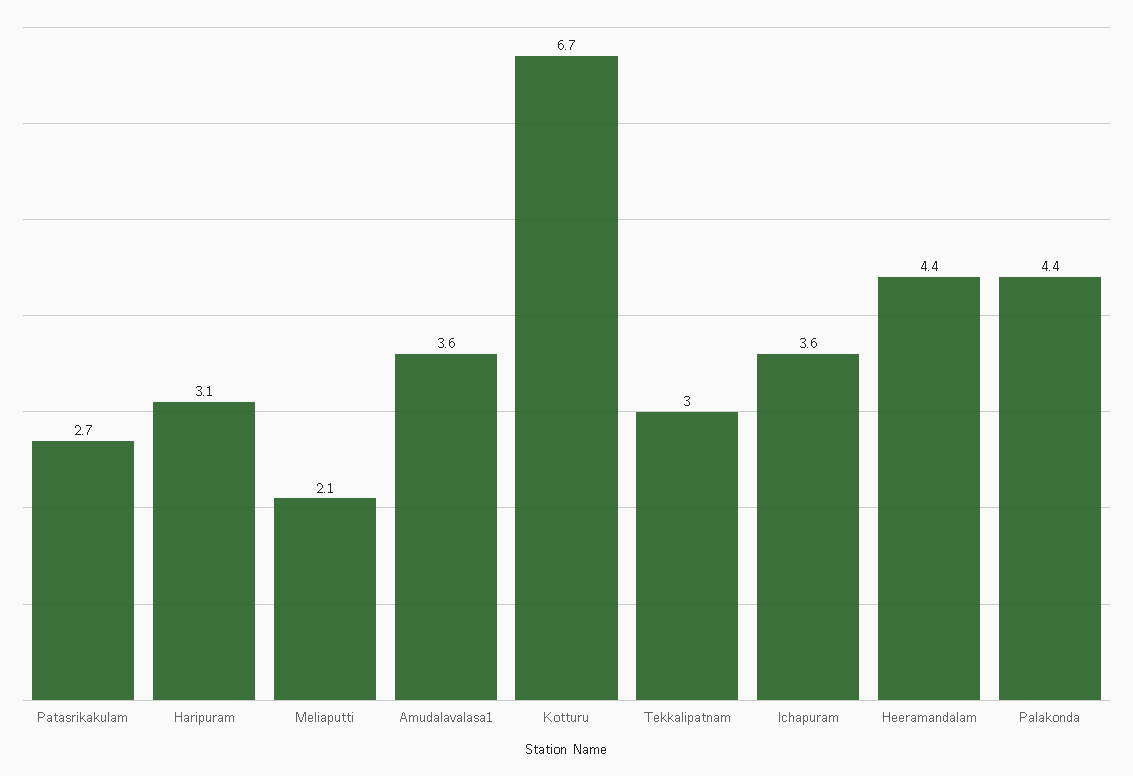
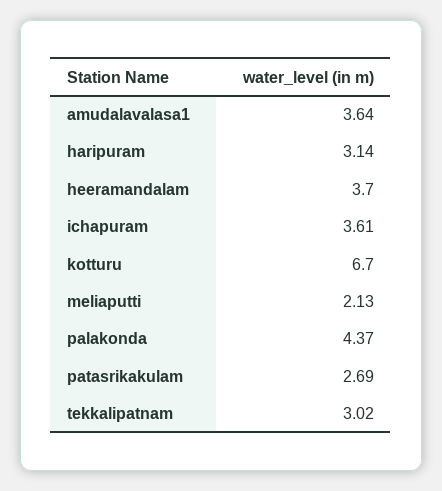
Heeramandalam: 4.4 -> 3.7

